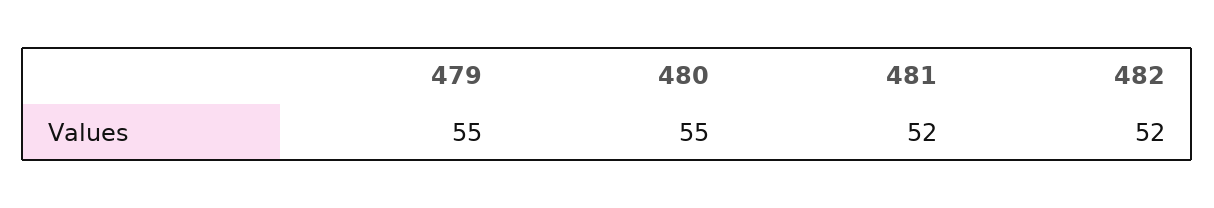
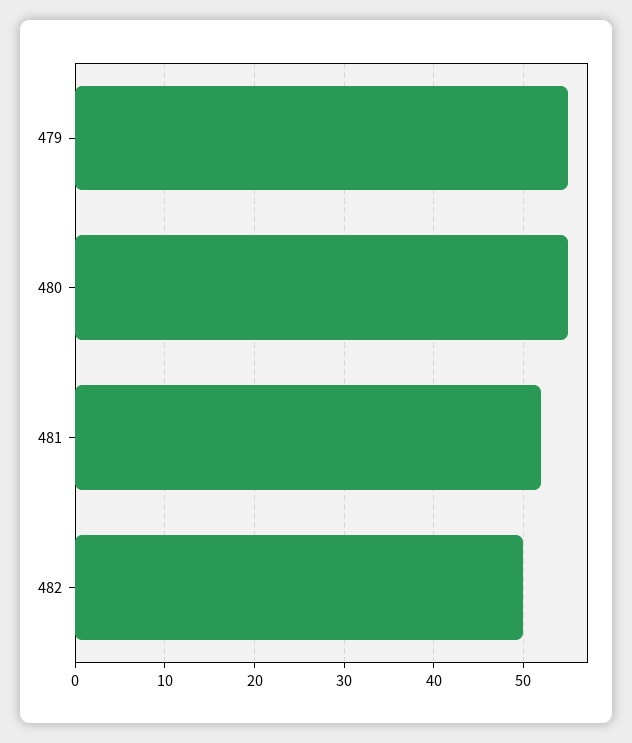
482: 52 -> 50

